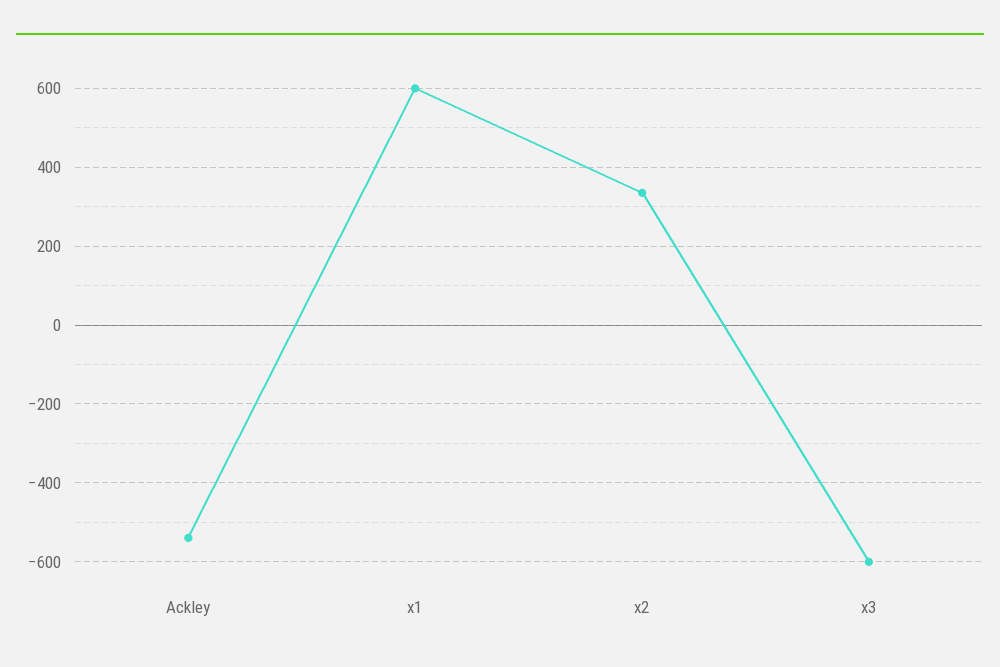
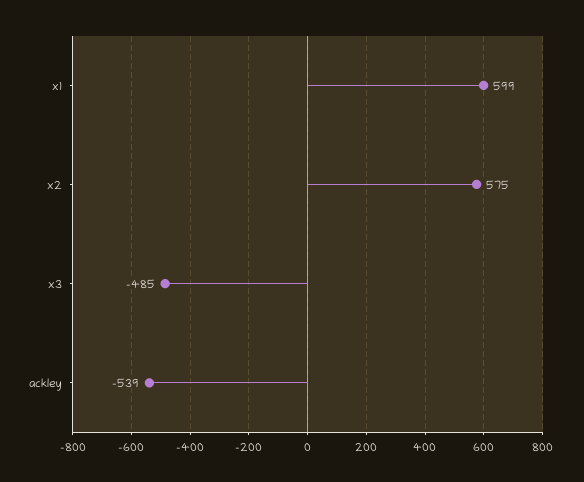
x2: 340 -> 575
x3: -600 -> -485

